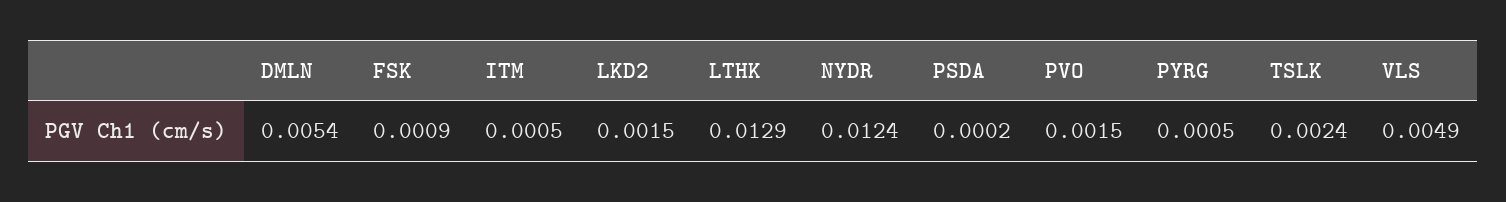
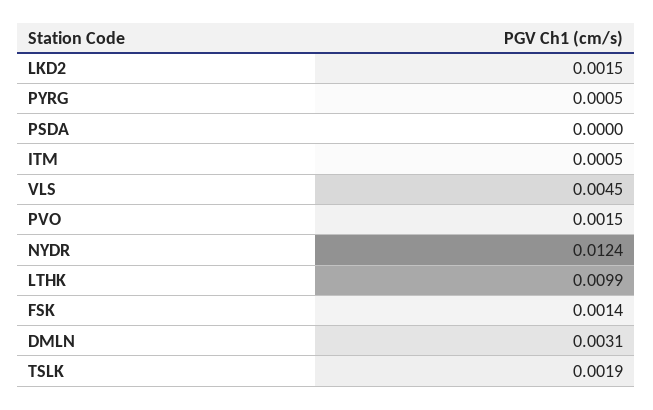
DMLN: 0.0054 -> 0.0031
FSK: 0.0009 -> 0.0014
LTHK: 0.0129 -> 0.0099
PSDA: 0.0002 -> 0
TSLK: 0.0024 -> 0.0019
VLS: 0.0049 -> 0.0045

